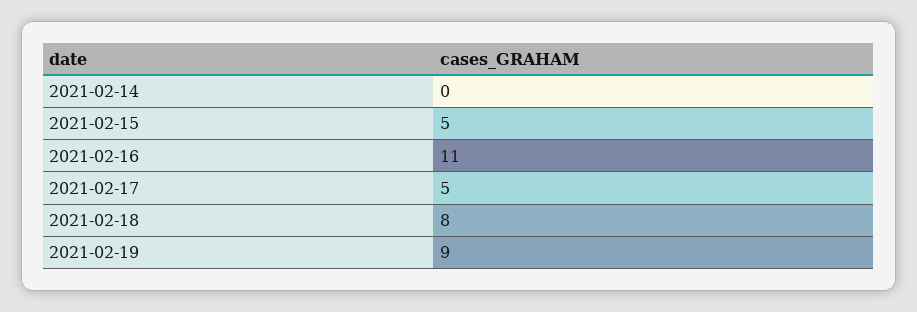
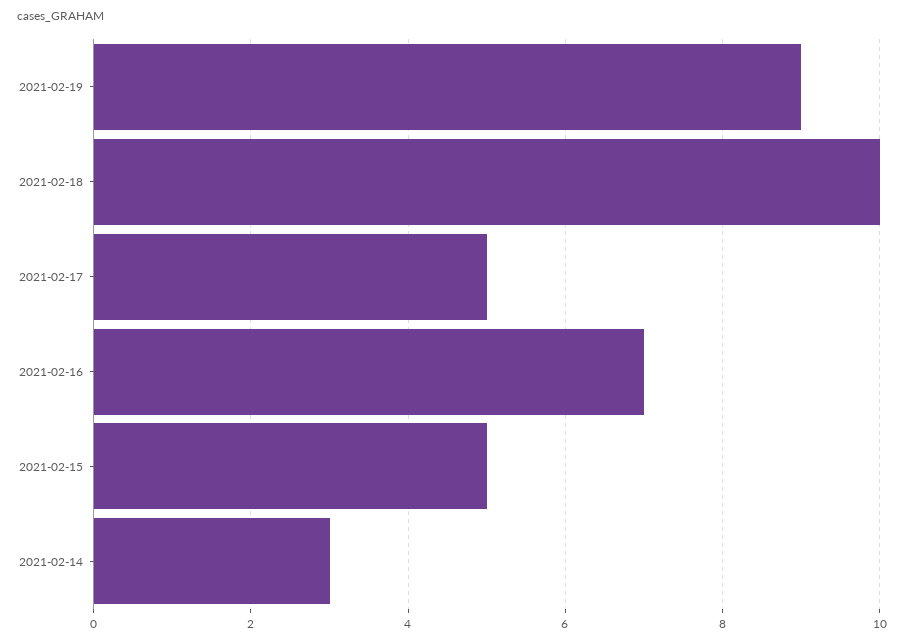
2021-02-14: 0 -> 3
2021-02-16: 11 -> 7
2021-02-18: 8 -> 10

